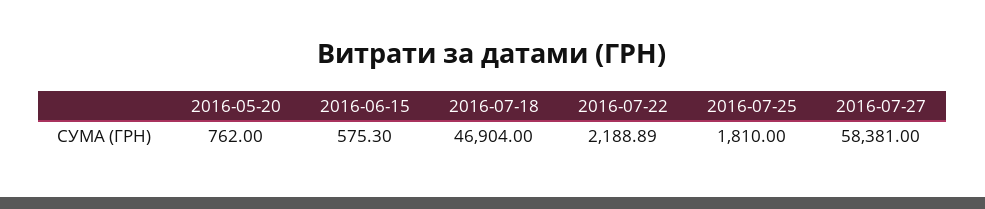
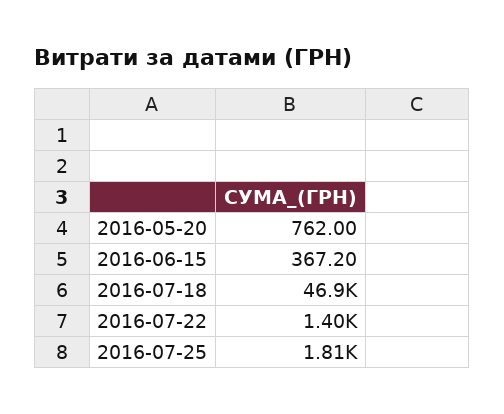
2016-06-15: 575.3 -> 367.2
2016-07-22: 2188.89 -> 1400
2016-07-27: 58381 -> none

